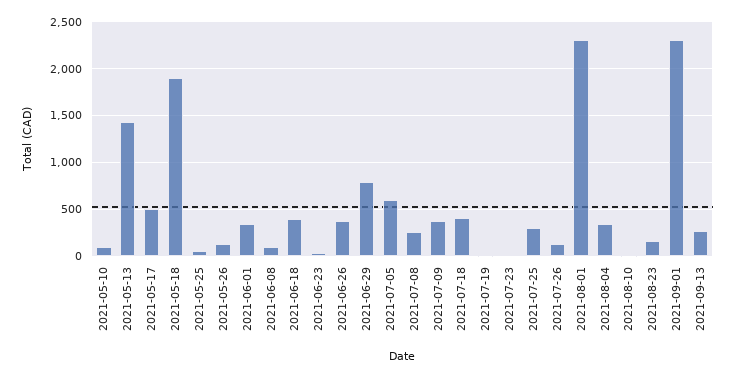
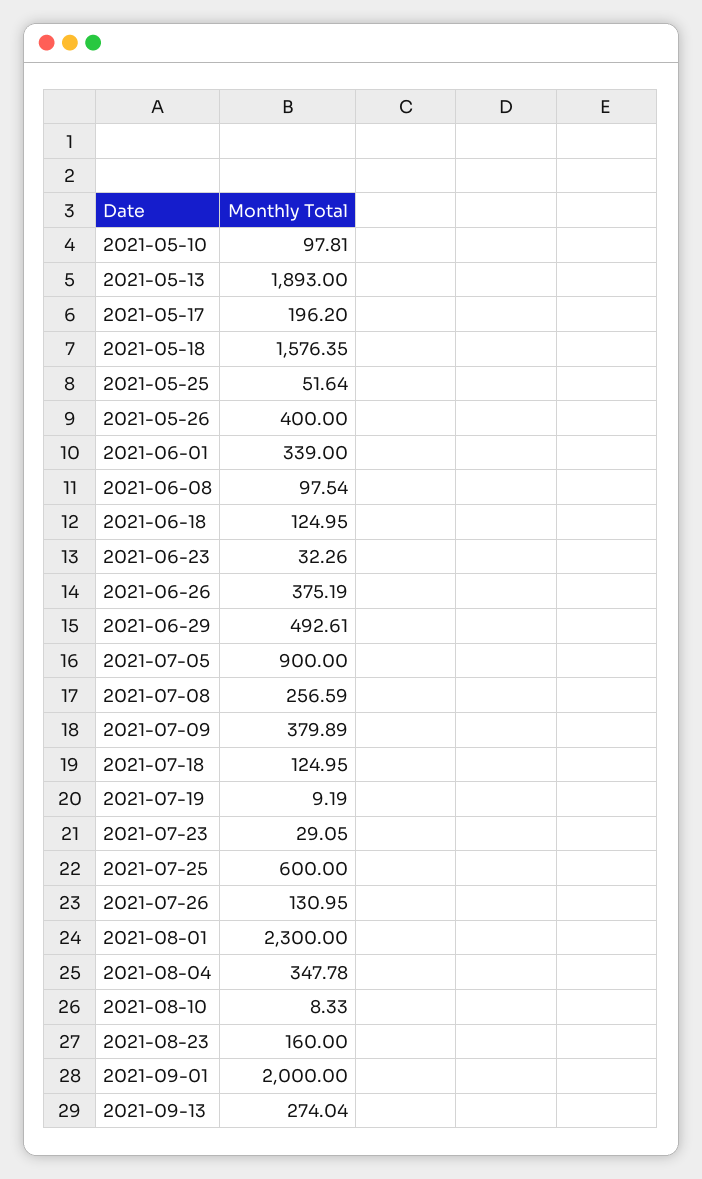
2021-05-13: 1400 -> 1893
2021-05-17: 500 -> 196.2
2021-05-18: 1900 -> 1576.35
2021-05-26: 100 -> 400
2021-06-18: 400 -> 124.95
2021-06-29: 800 -> 492.61
2021-07-05: 600 -> 900
2021-07-18: 400 -> 124.95
2021-07-25: 300 -> 600
2021-09-01: 2300 -> 2000

